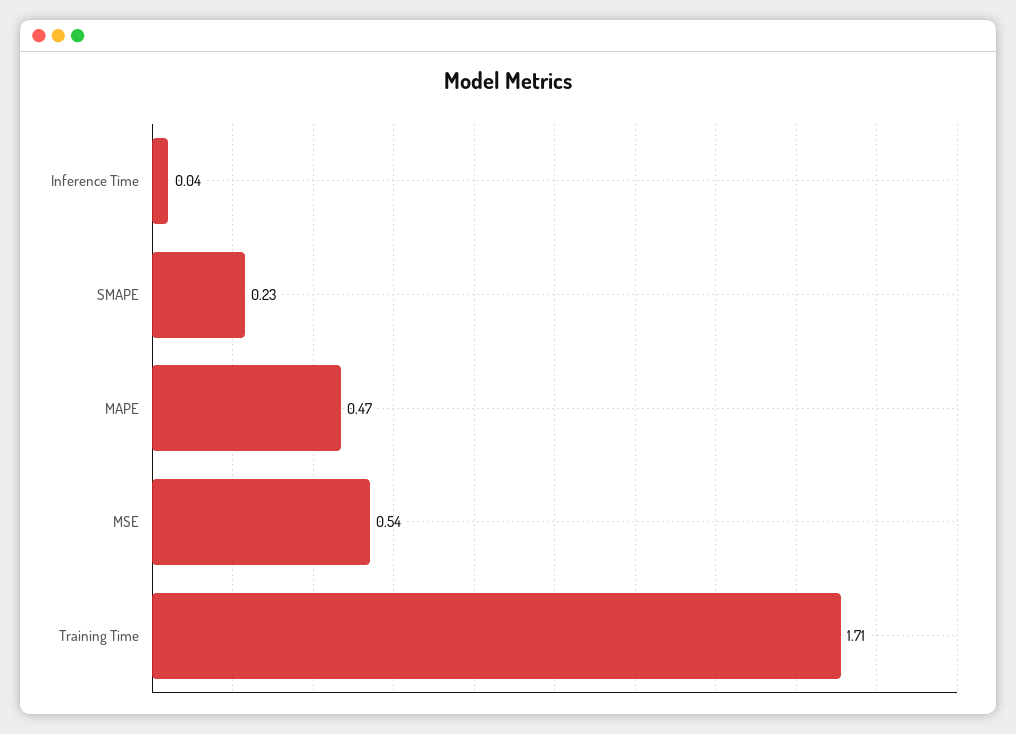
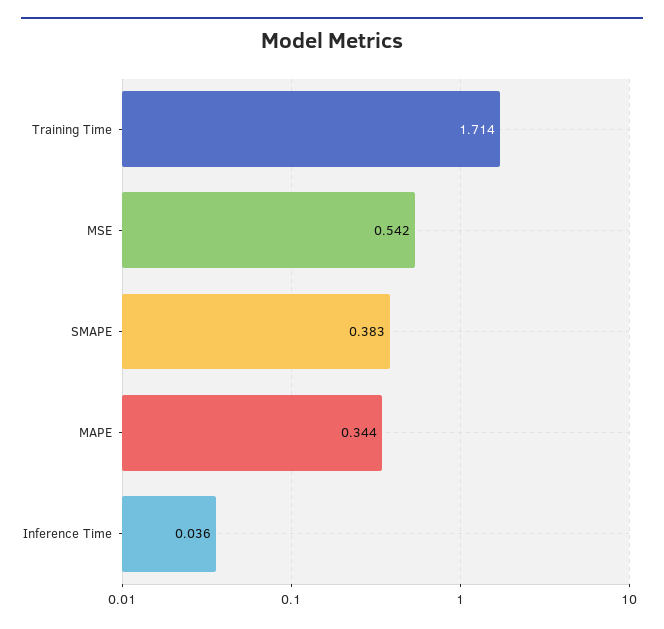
SMAPE: 0.23 -> 0.383
MAPE: 0.47 -> 0.344

